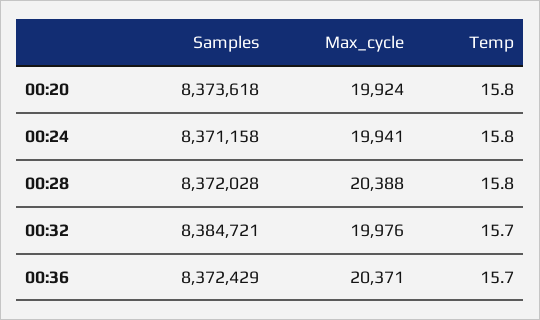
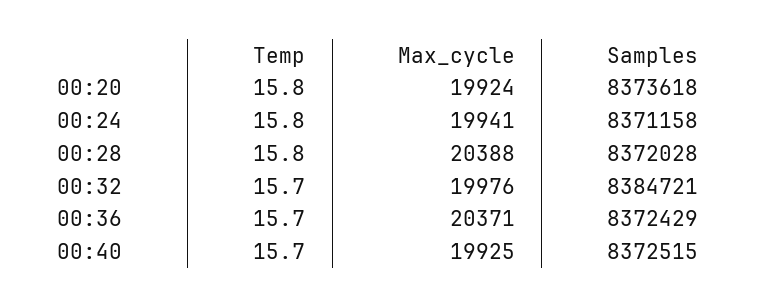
Temp, 00:40: none -> 15.7
Max_cycle, 00:40: none -> 19925
Samples, 00:40: none -> 8372515

